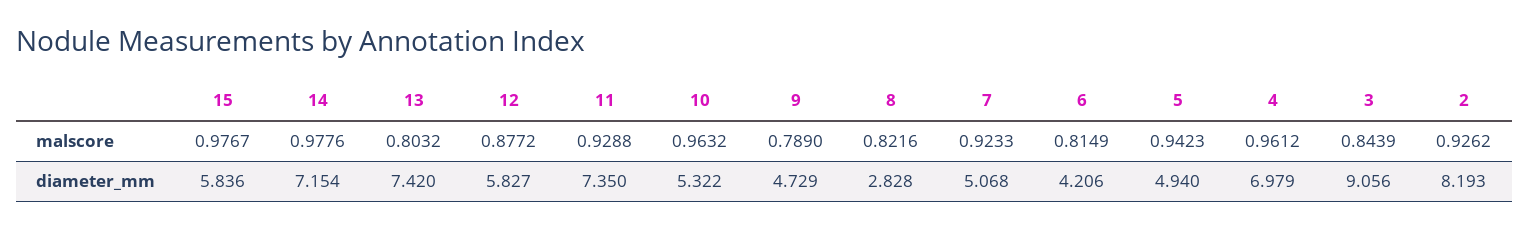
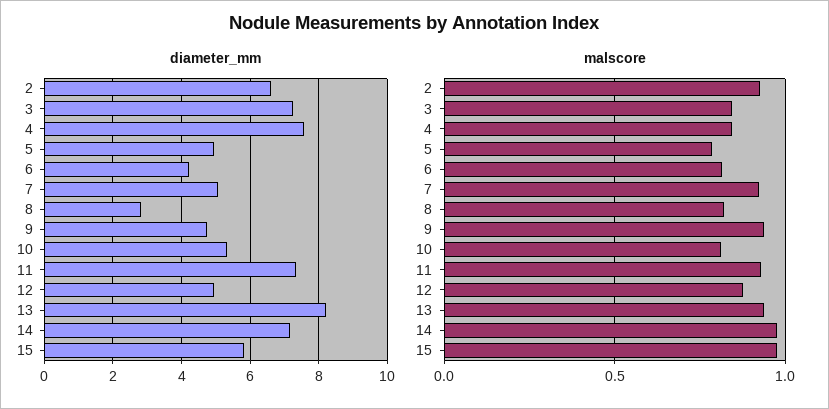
malscore, 13: 0.8032 -> 0.95
malscore, 10: 0.9632 -> 0.8
malscore, 9: 0.789 -> 0.95
malscore, 5: 0.9423 -> 0.8
malscore, 4: 0.9612 -> 0.85
diameter_mm, 13: 7.42 -> 8.2
diameter_mm, 12: 5.827 -> 5
diameter_mm, 4: 6.979 -> 7.6
diameter_mm, 3: 9.056 -> 7.2
diameter_mm, 2: 8.193 -> 6.6

